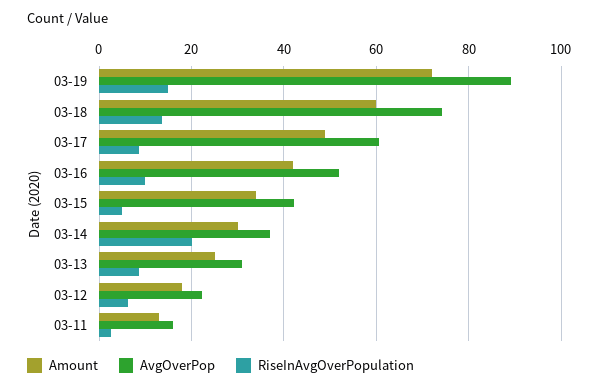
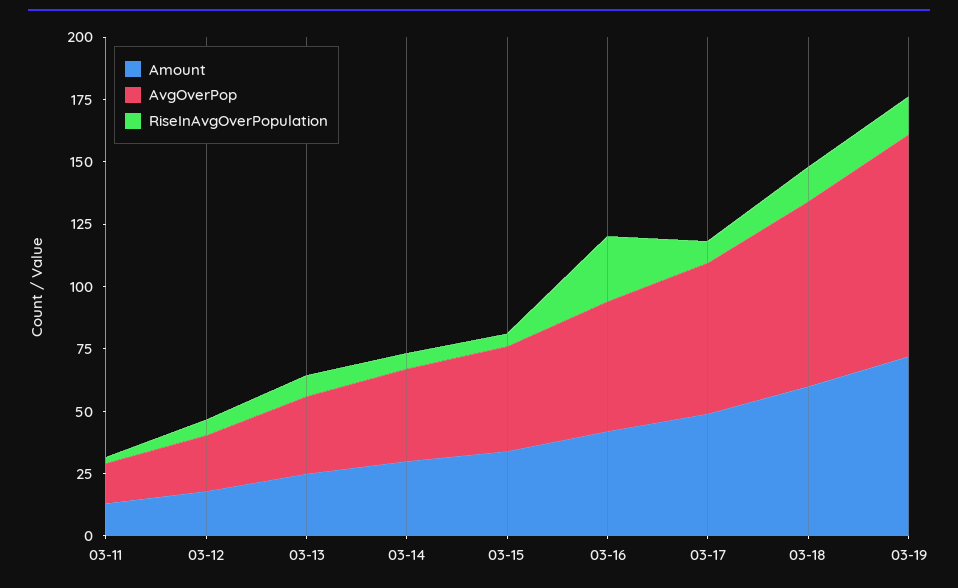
RiseInAvgOverPopulation, 03-16: 10 -> 25
RiseInAvgOverPopulation, 03-14: 20 -> 5

